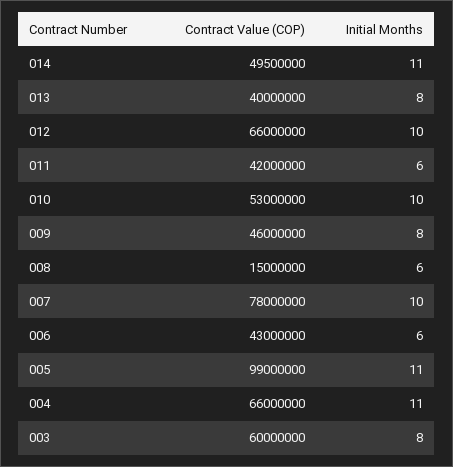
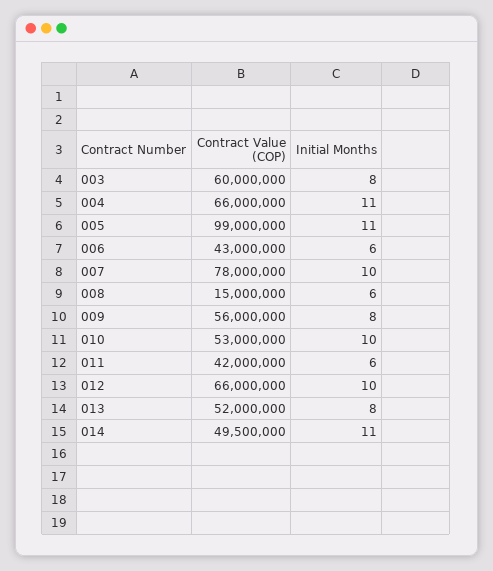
Contract Value (COP), 013: 40000000 -> 52000000
Contract Value (COP), 009: 46000000 -> 56000000

